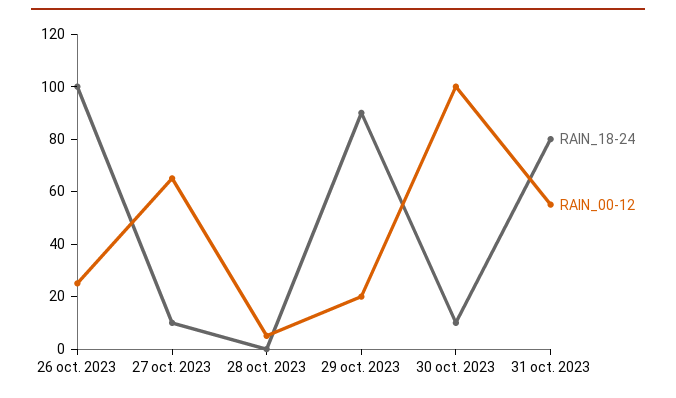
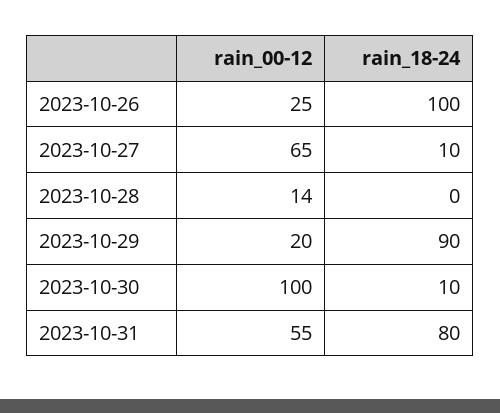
RAIN_00-12, 28 oct. 2023: 5 -> 14

